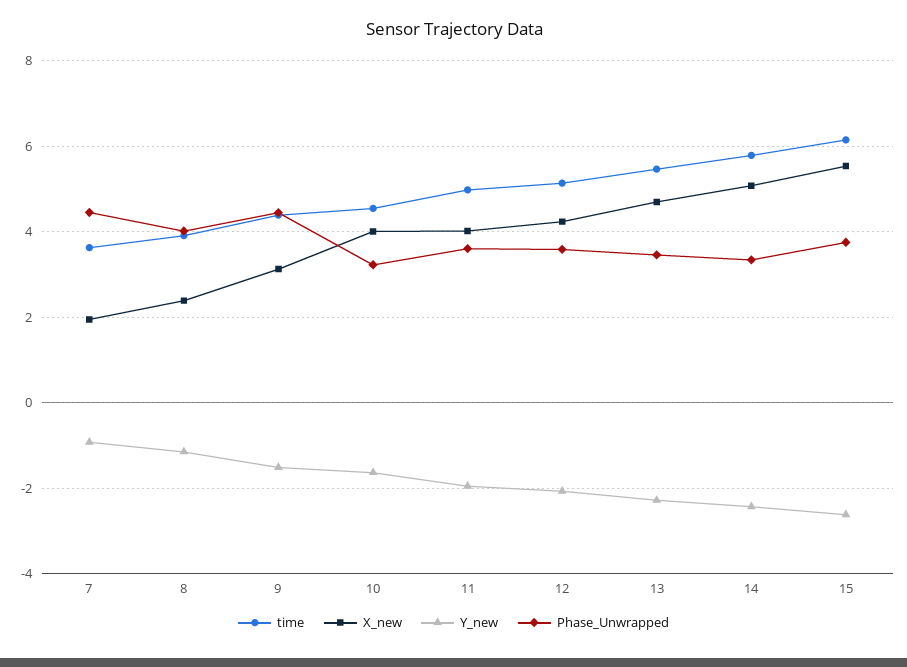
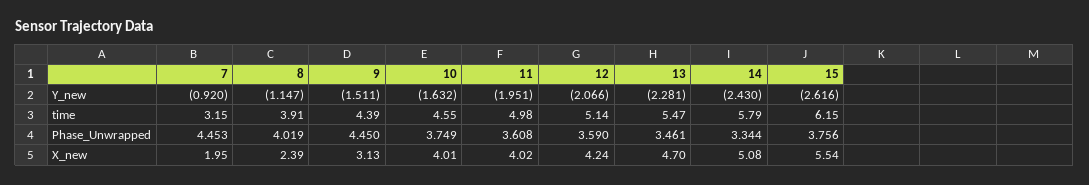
time, 7: 3.6 -> 3.15
Phase_Unwrapped, 10: 3.2 -> 3.749

